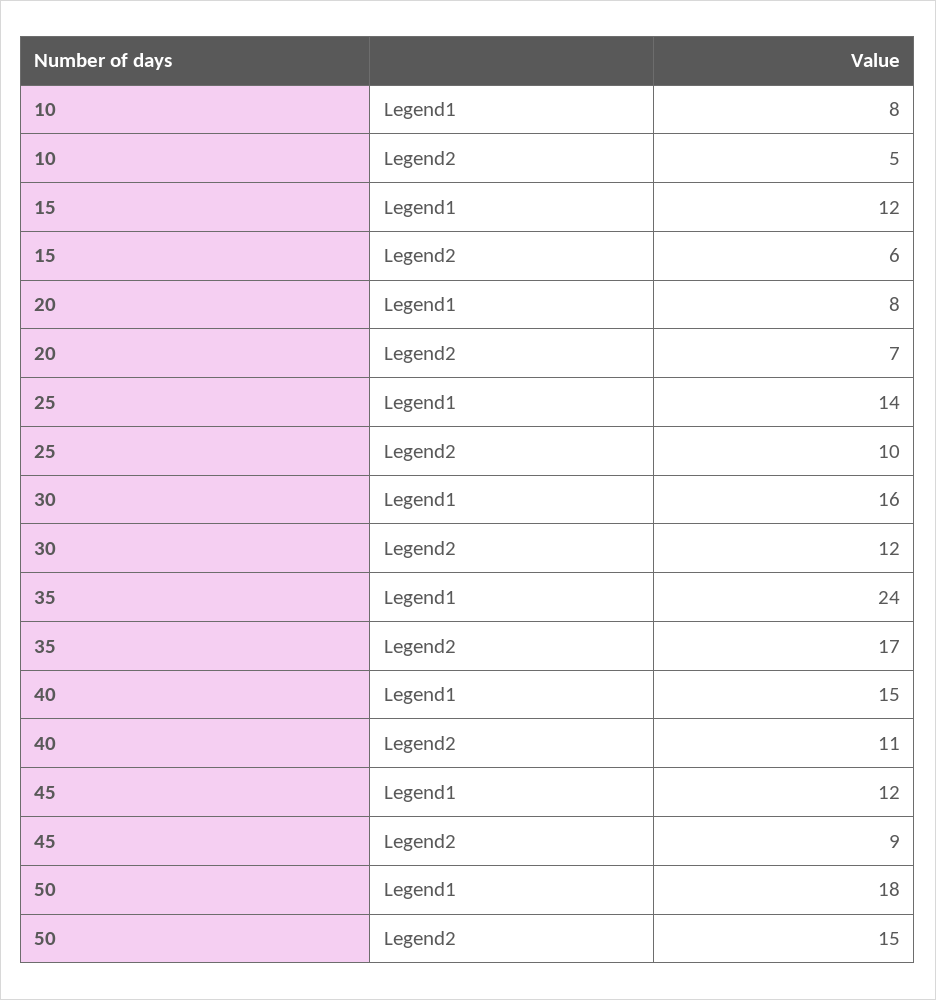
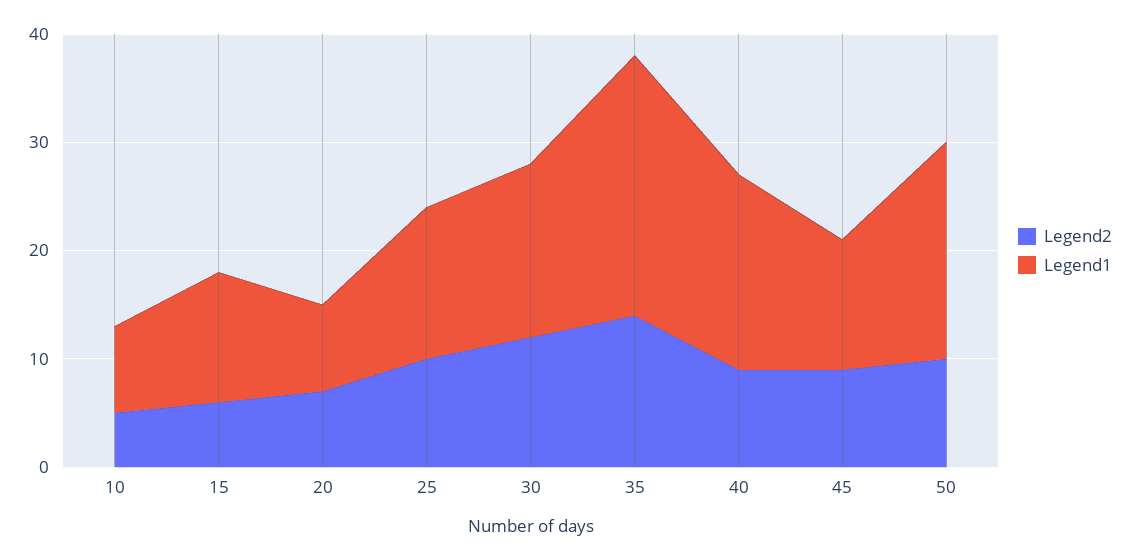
Legend2, 35: 17 -> 14
Legend1, 40: 15 -> 18
Legend2, 40: 11 -> 9
Legend1, 50: 18 -> 20
Legend2, 50: 15 -> 10

